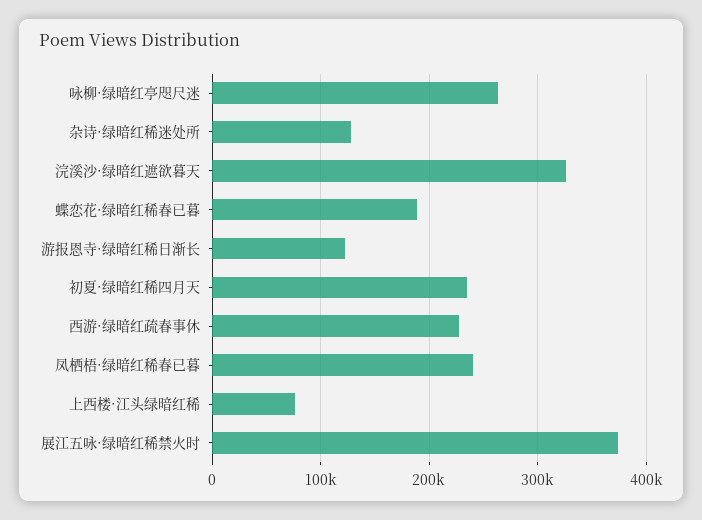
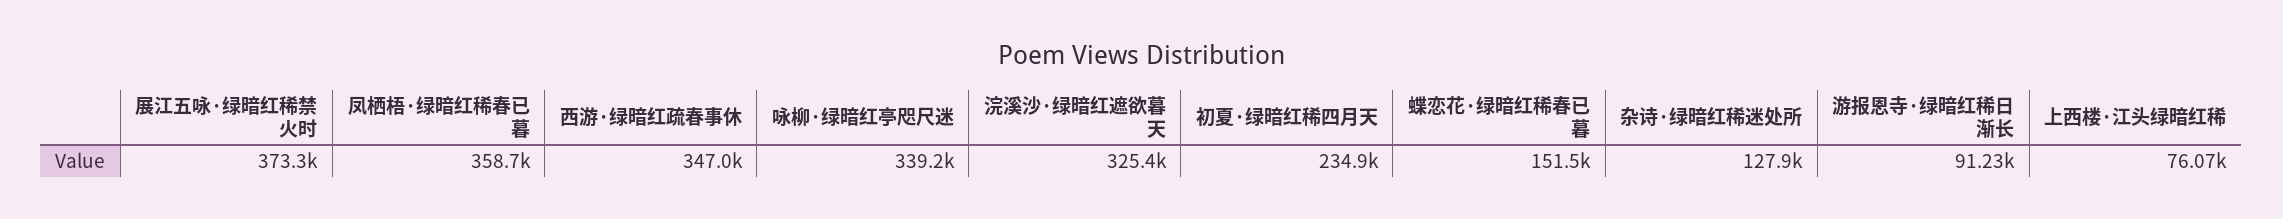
咏柳·绿暗红亭咫尺迷: 260000 -> 339200
蝶恋花·绿暗红稀春已暮: 190000 -> 151500
游报恩寺·绿暗红稀日渐长: 120000 -> 91230
西游·绿暗红疏春事休: 230000 -> 347000
凤栖梧·绿暗红稀春已暮: 240000 -> 358700

